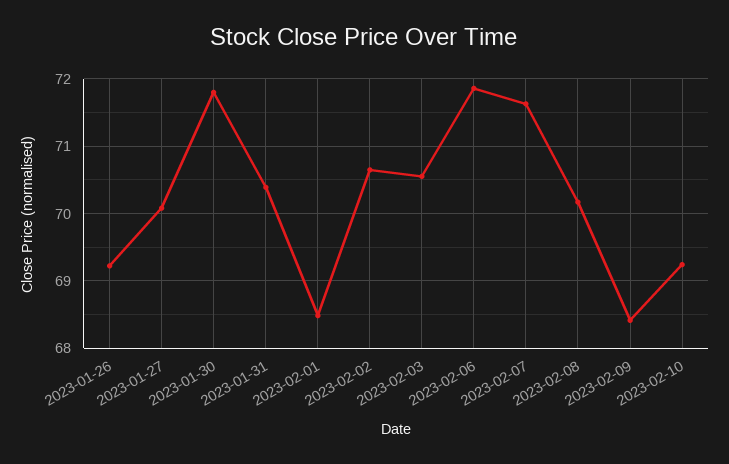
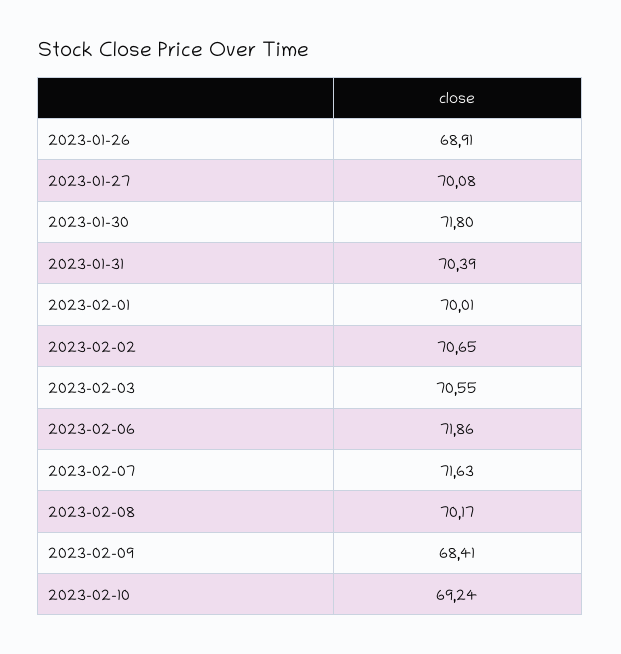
2023-01-26: 69.2 -> 68.91
2023-02-01: 68.5 -> 70.01

